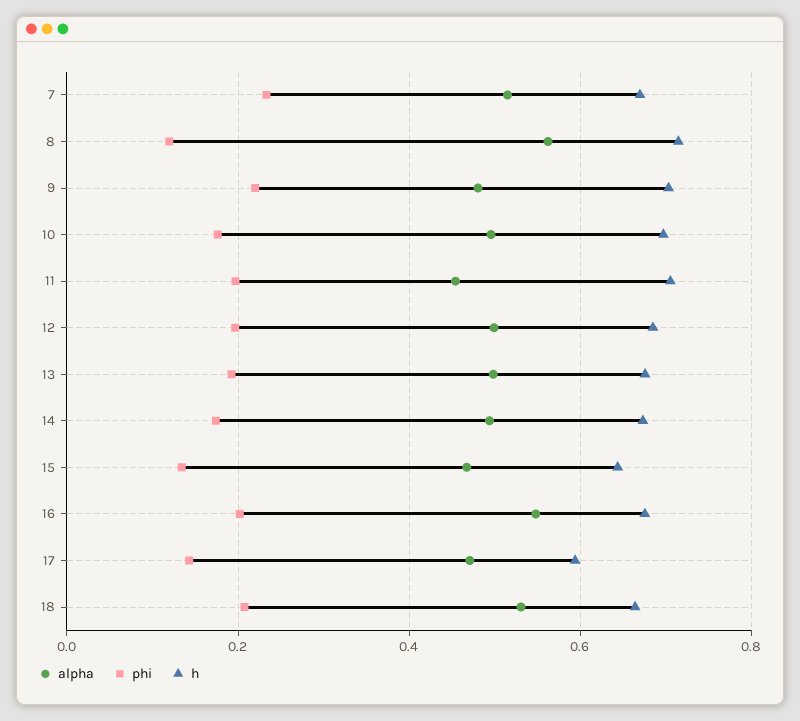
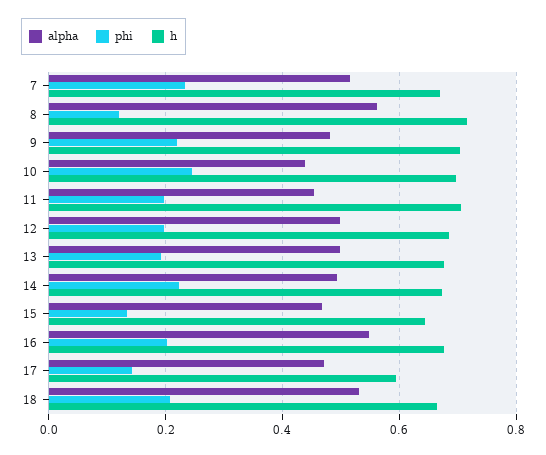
alpha, 10: 0.5 -> 0.44
phi, 10: 0.18 -> 0.24
phi, 14: 0.18 -> 0.22

